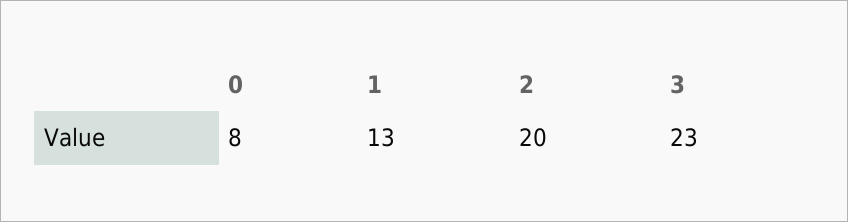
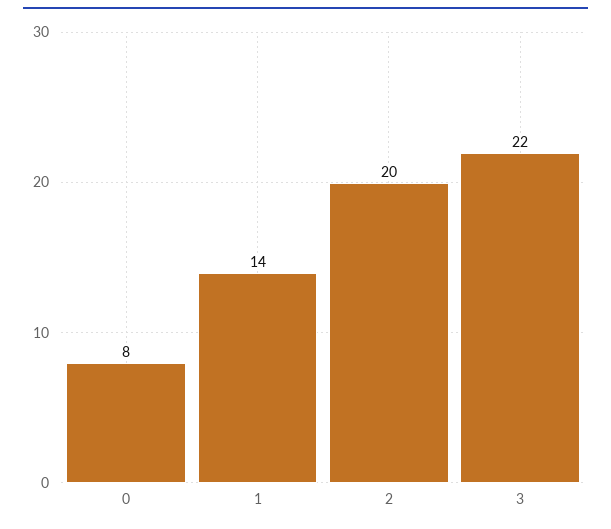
1: 13 -> 14
3: 23 -> 22

